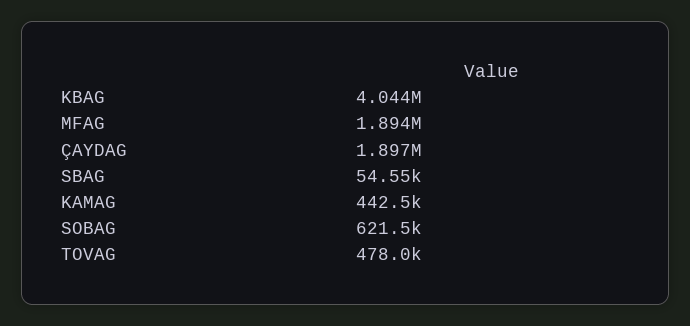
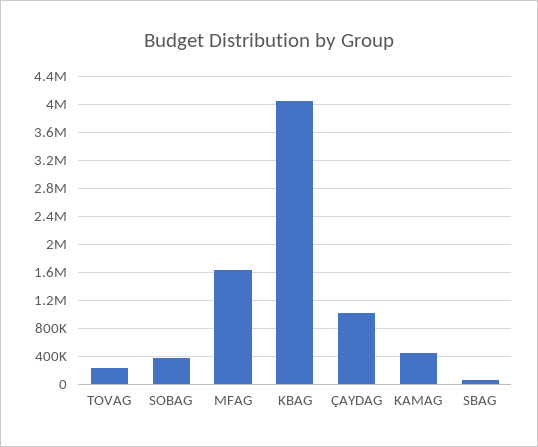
MFAG: 1894000 -> 1600000
ÇAYDAG: 1897000 -> 1000000
SOBAG: 621500 -> 400000
TOVAG: 478000 -> 200000

